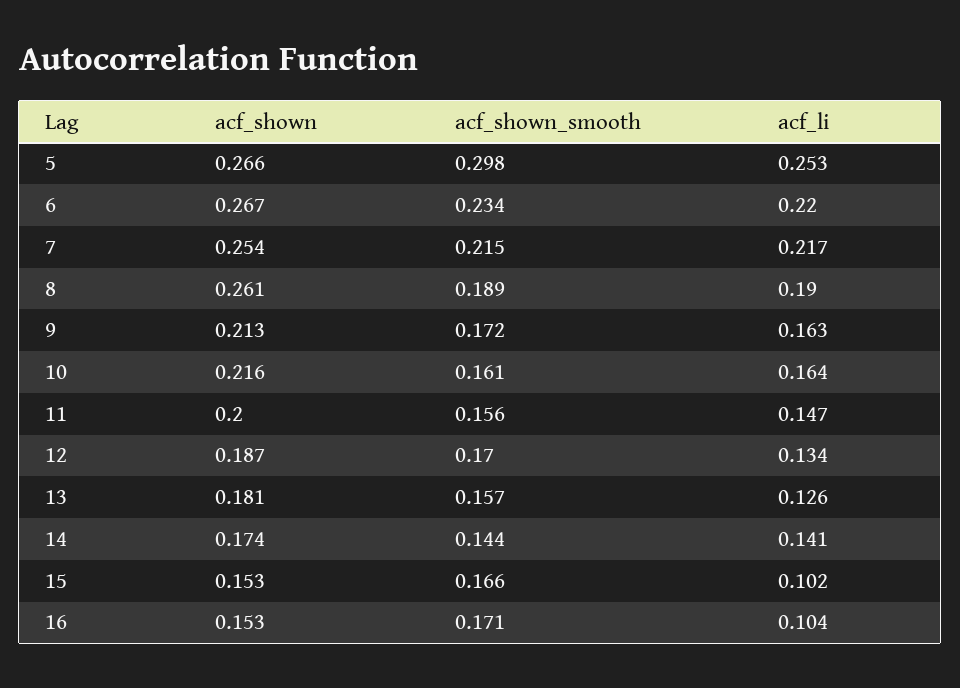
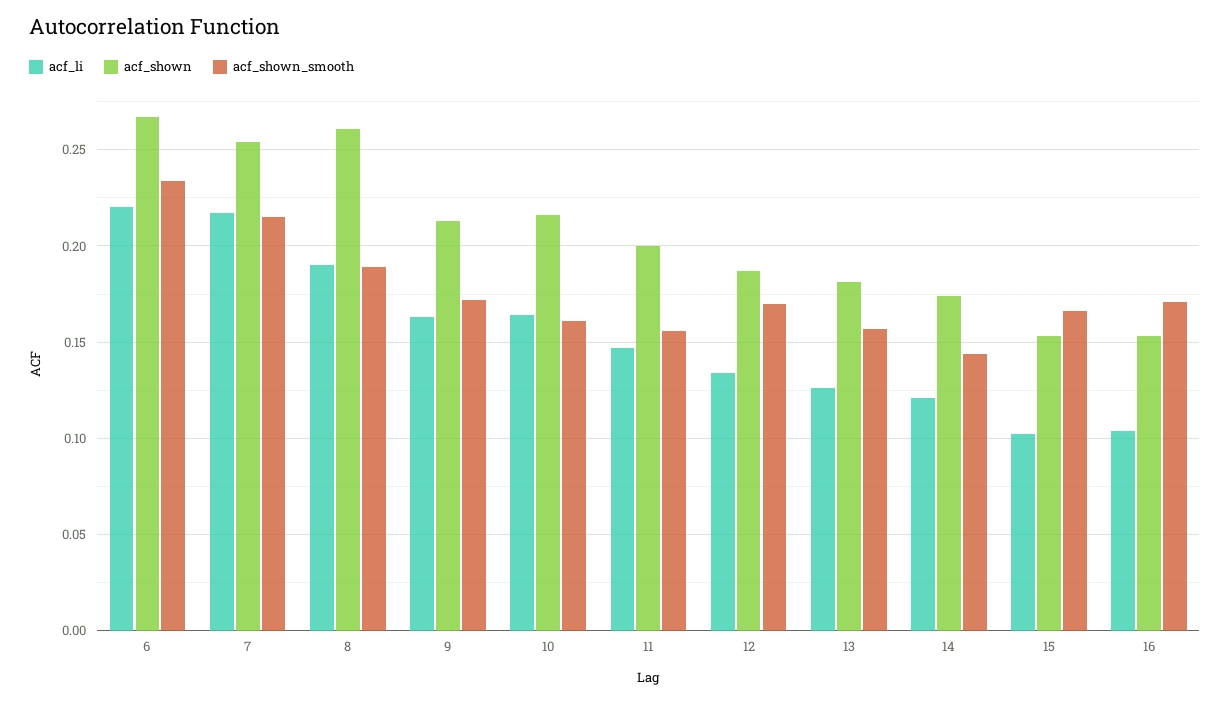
acf_shown, 5: 0.266 -> none
acf_shown_smooth, 5: 0.298 -> none
acf_li, 5: 0.253 -> none
acf_li, 14: 0.141 -> 0.12

